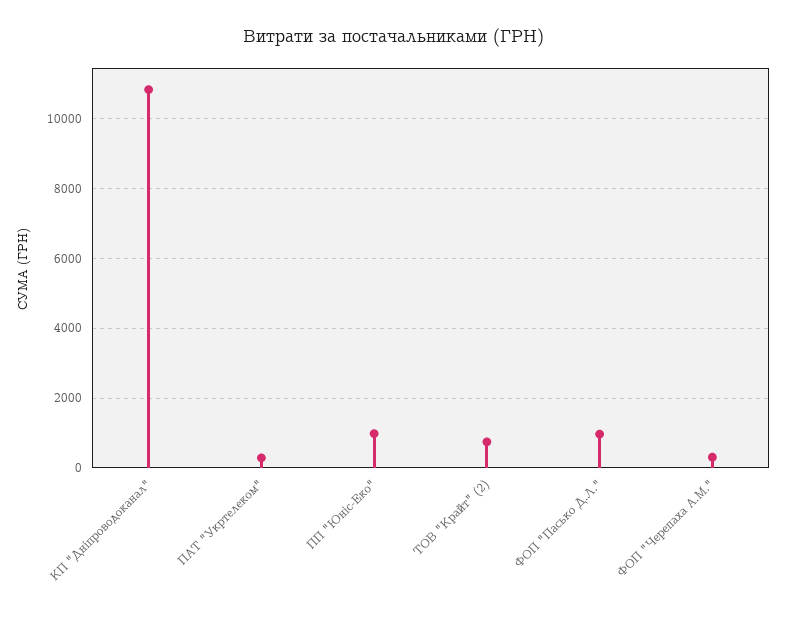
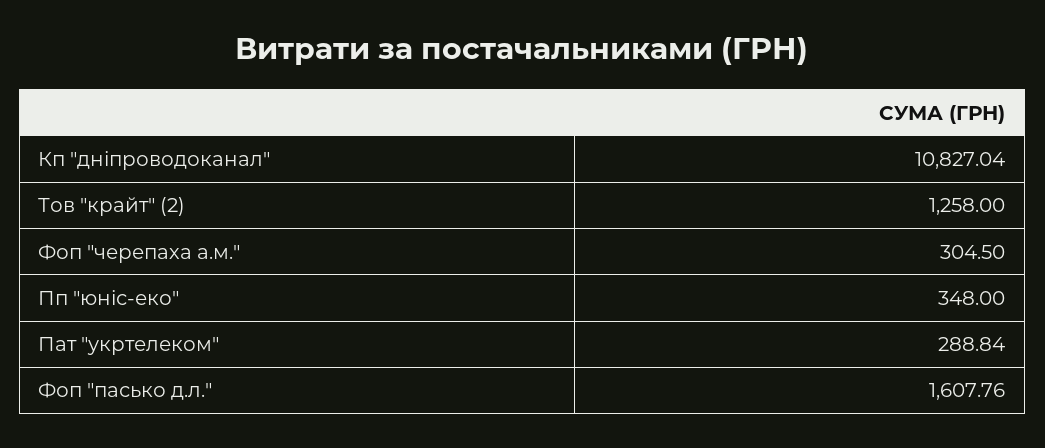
ПП "Юніс-Еко": 1000 -> 348
ТОВ "Крайт" (2): 800 -> 1258
ФОП "Пасько Д.Л.": 1000 -> 1607.76

